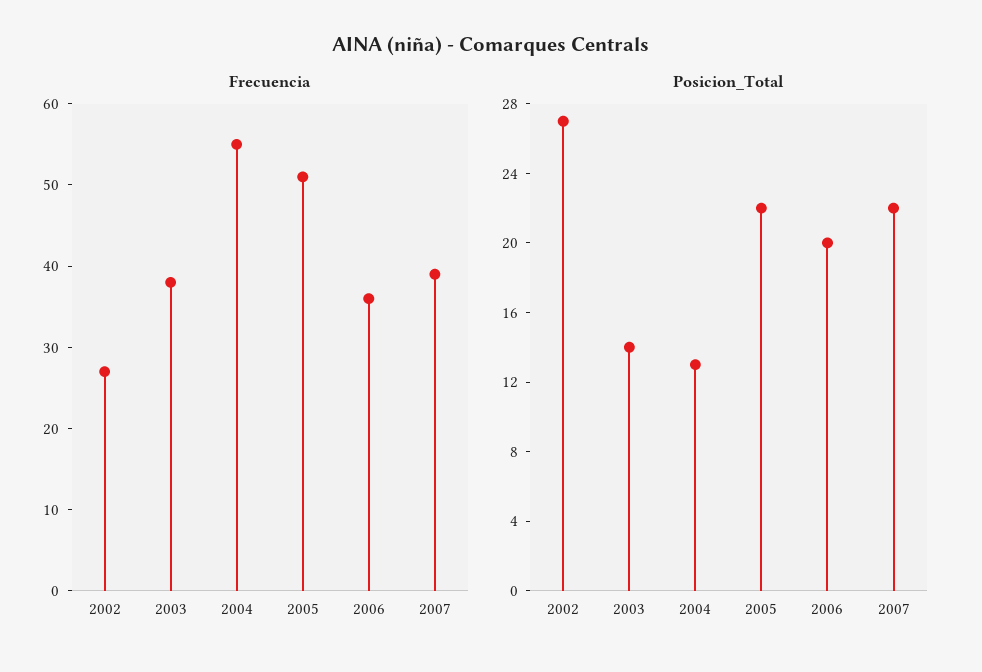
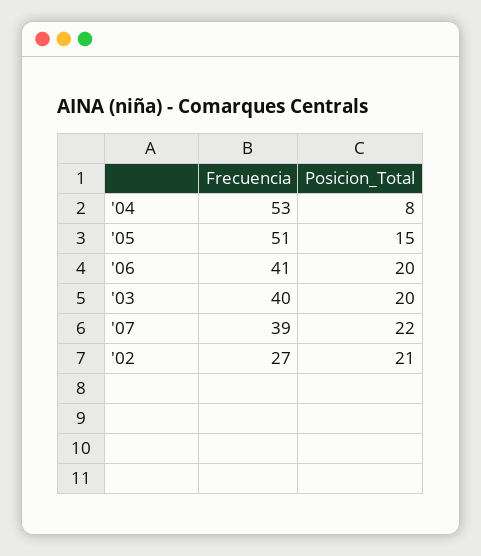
Frecuencia, 2003: 38 -> 40
Frecuencia, 2004: 55 -> 53
Frecuencia, 2006: 36 -> 41
Posicion_Total, 2002: 27 -> 21
Posicion_Total, 2003: 14 -> 20
Posicion_Total, 2004: 13 -> 8
Posicion_Total, 2005: 22 -> 15

